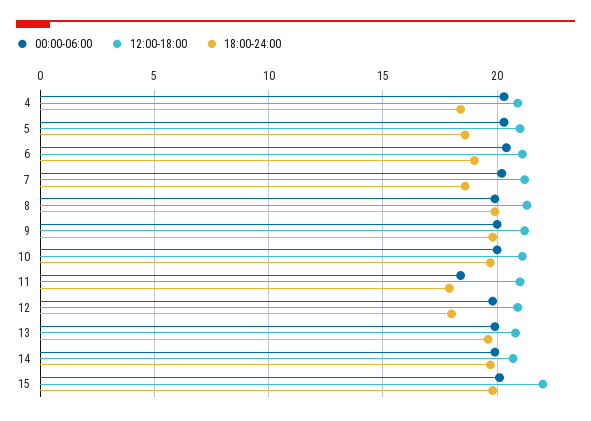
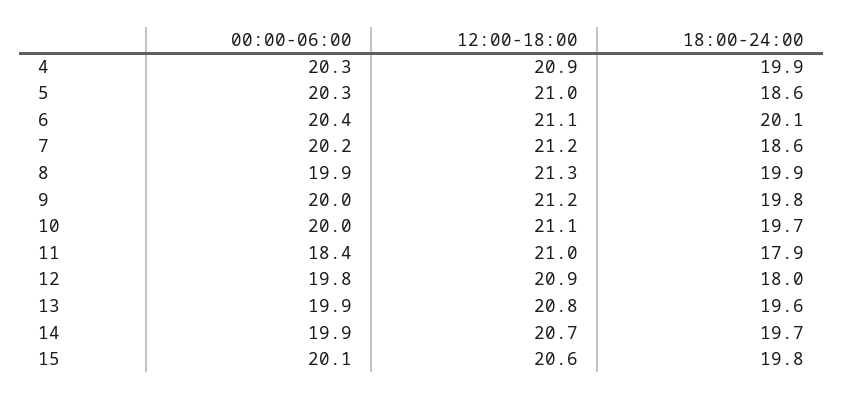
18:00-24:00, 4: 18.5 -> 19.9
18:00-24:00, 6: 19 -> 20.1
12:00-18:00, 15: 22 -> 20.6

